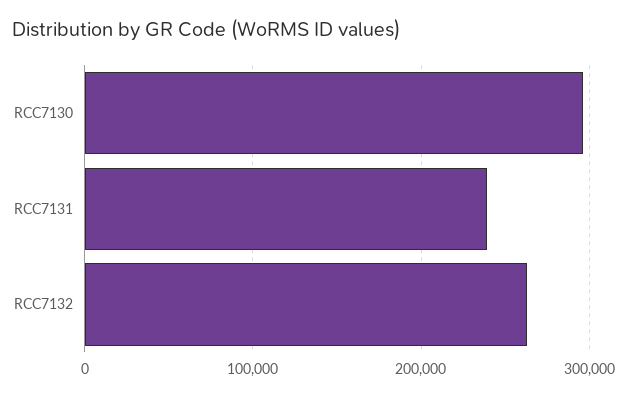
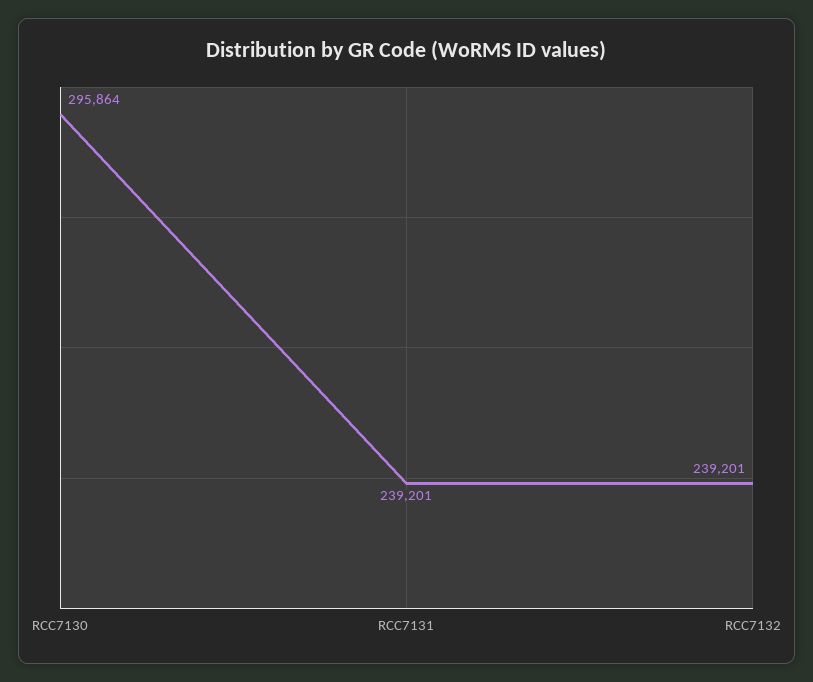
RCC7132: 260000 -> 239201

